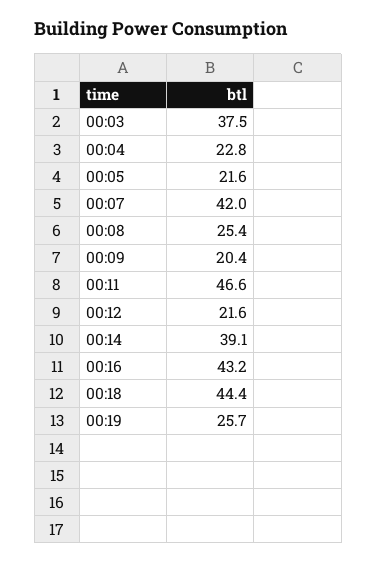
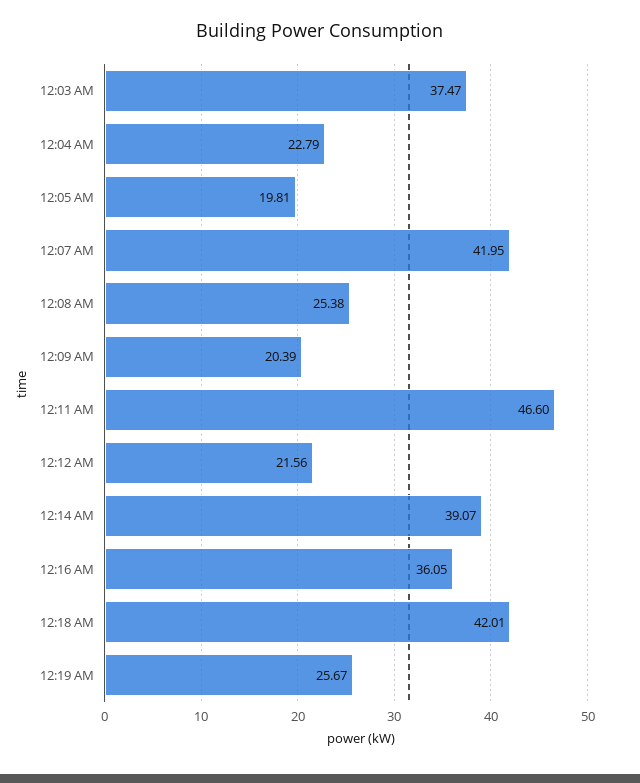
00:05: 21.6 -> 19.81
00:16: 43.2 -> 36.05
00:18: 44.4 -> 42.01

